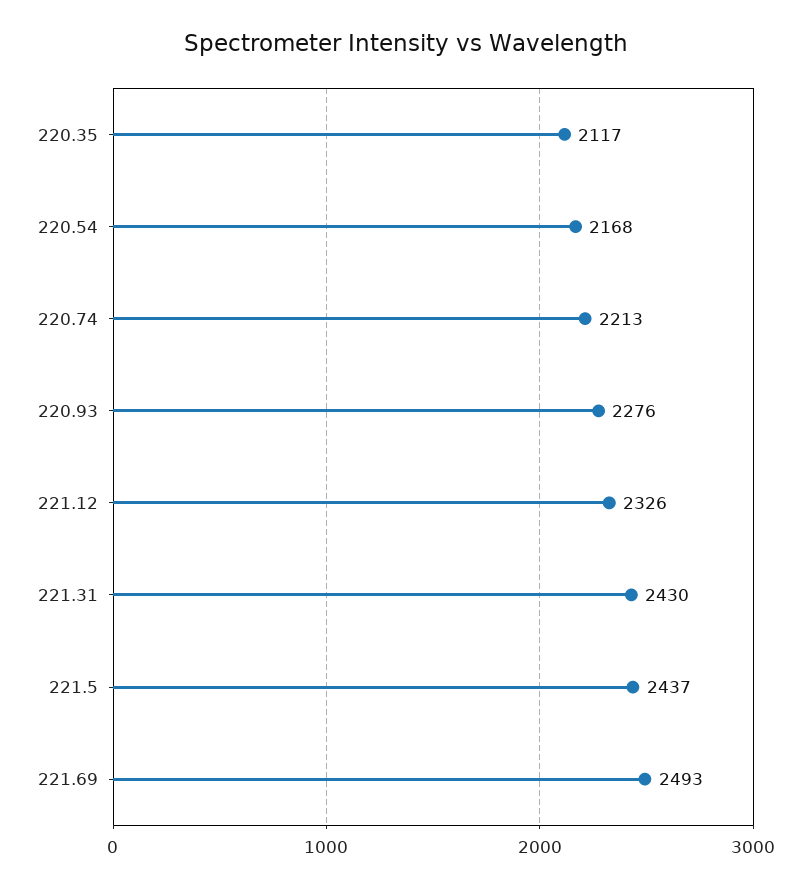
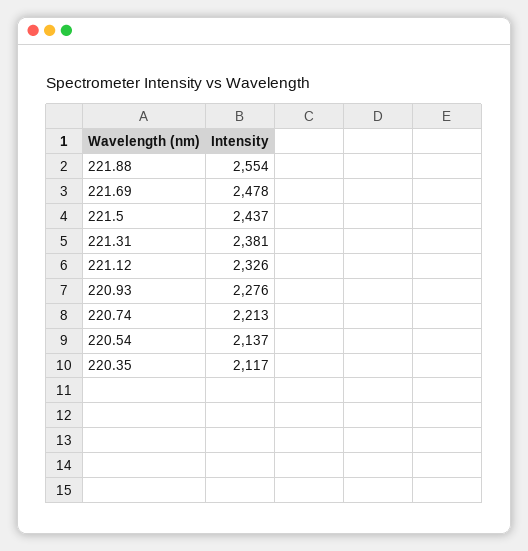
220.54: 2168 -> 2137
221.31: 2430 -> 2381
221.69: 2493 -> 2478
221.88: none -> 2554

